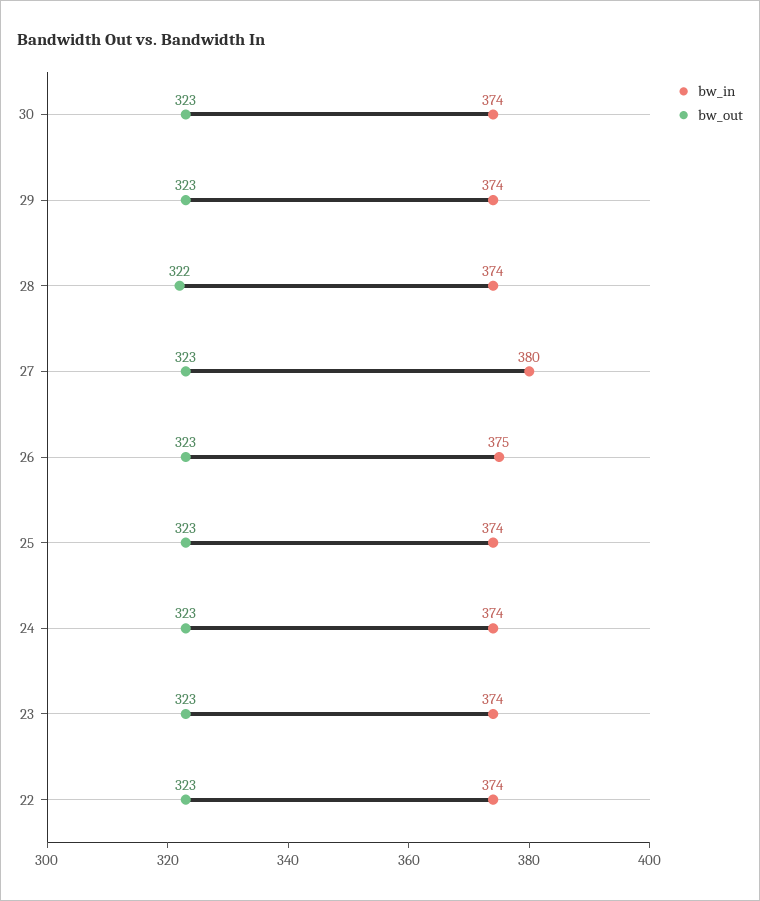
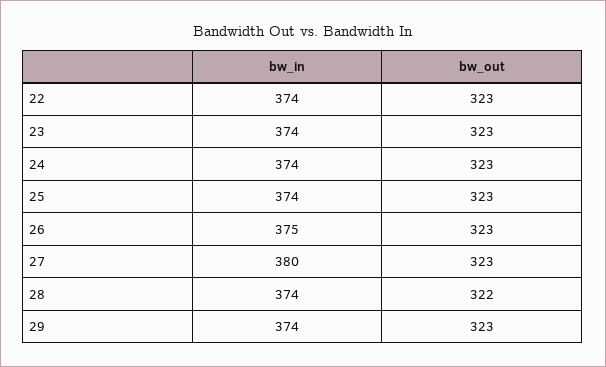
bw_in, 30: 374 -> none
bw_out, 30: 323 -> none

